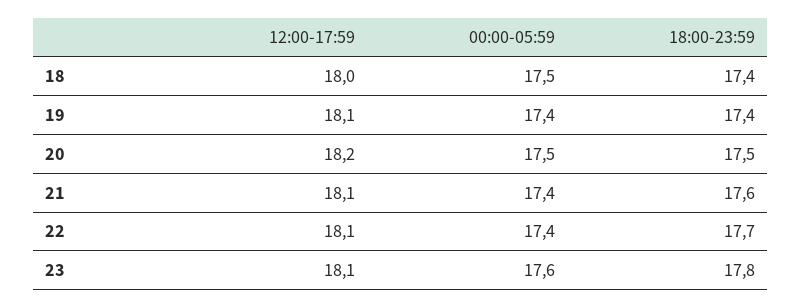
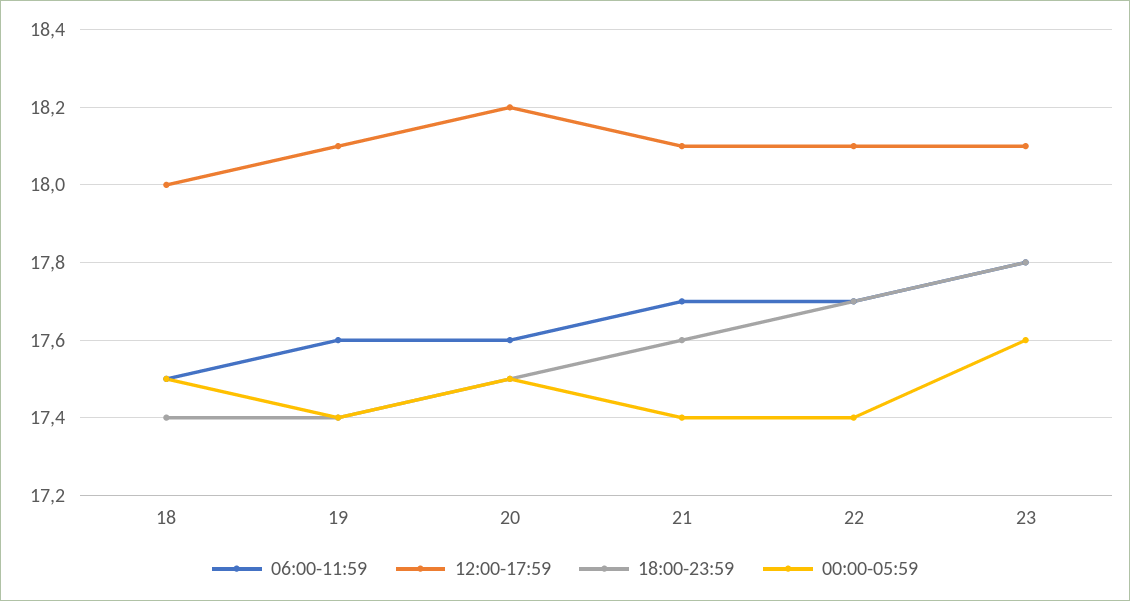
06:00-11:59, 18: none -> 17.5
06:00-11:59, 19: none -> 17.6
06:00-11:59, 20: none -> 17.6
06:00-11:59, 21: none -> 17.7
06:00-11:59, 22: none -> 17.7
06:00-11:59, 23: none -> 17.8

